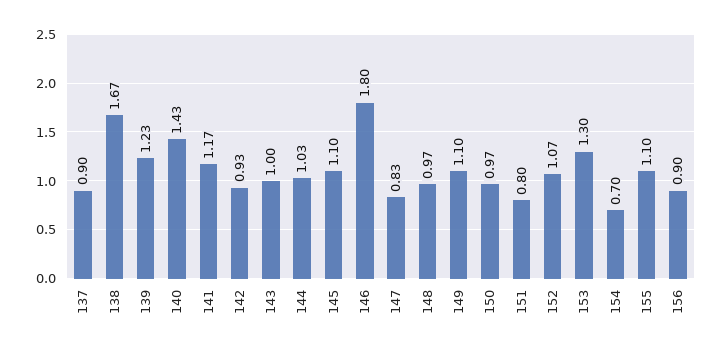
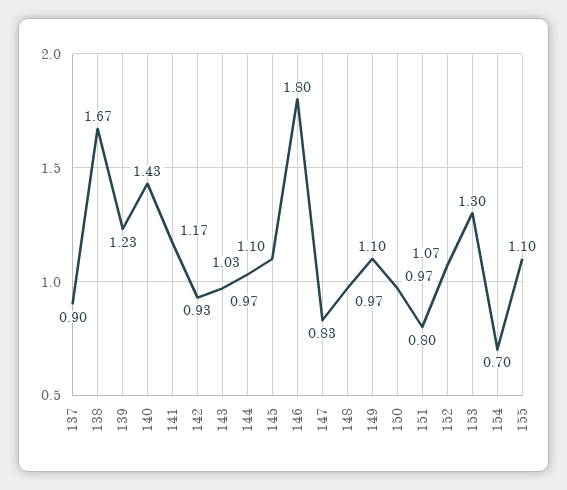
143: 1 -> 0.97
156: 0.9 -> none

